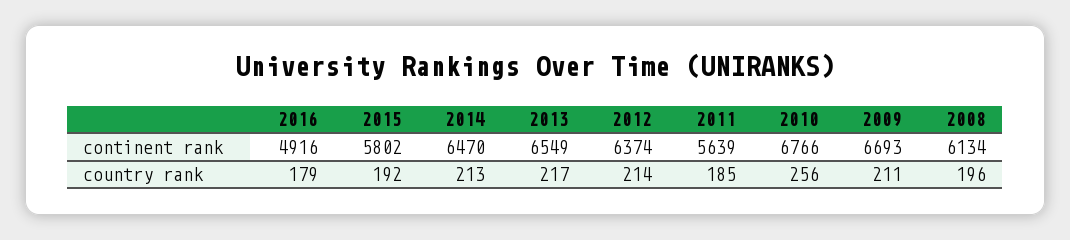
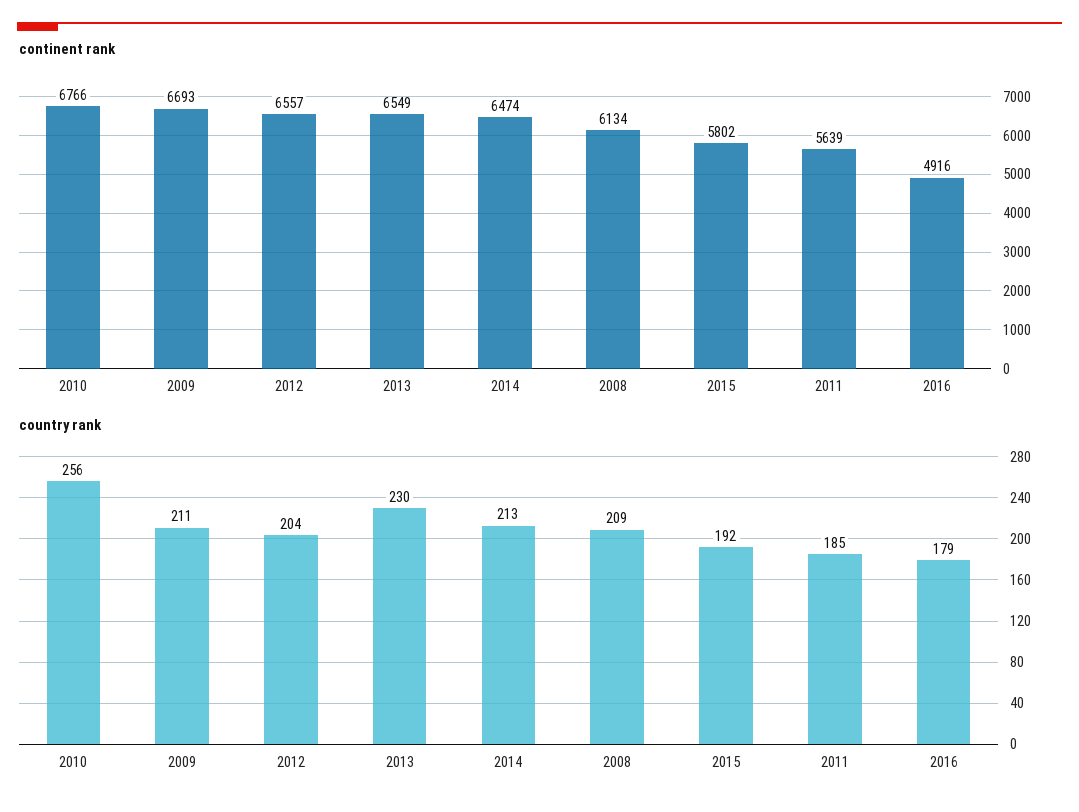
continent rank, 2014: 6470 -> 6474
continent rank, 2012: 6374 -> 6557
country rank, 2013: 217 -> 230
country rank, 2012: 214 -> 204
country rank, 2008: 196 -> 209

